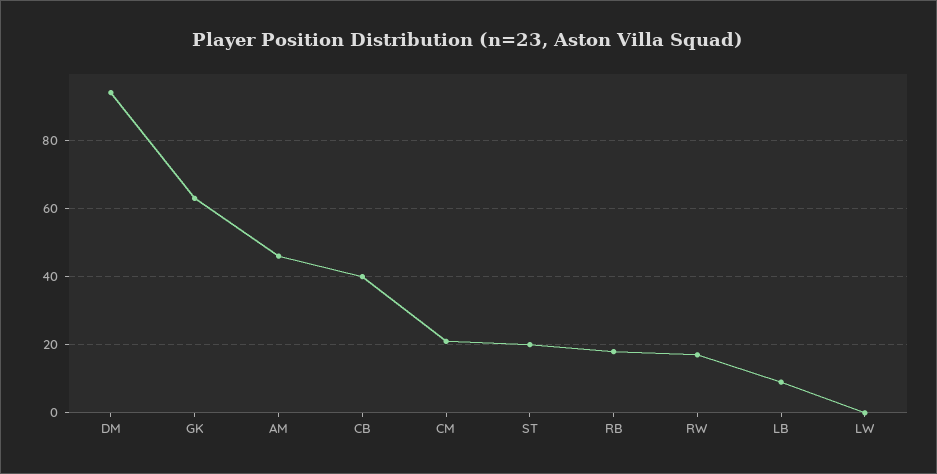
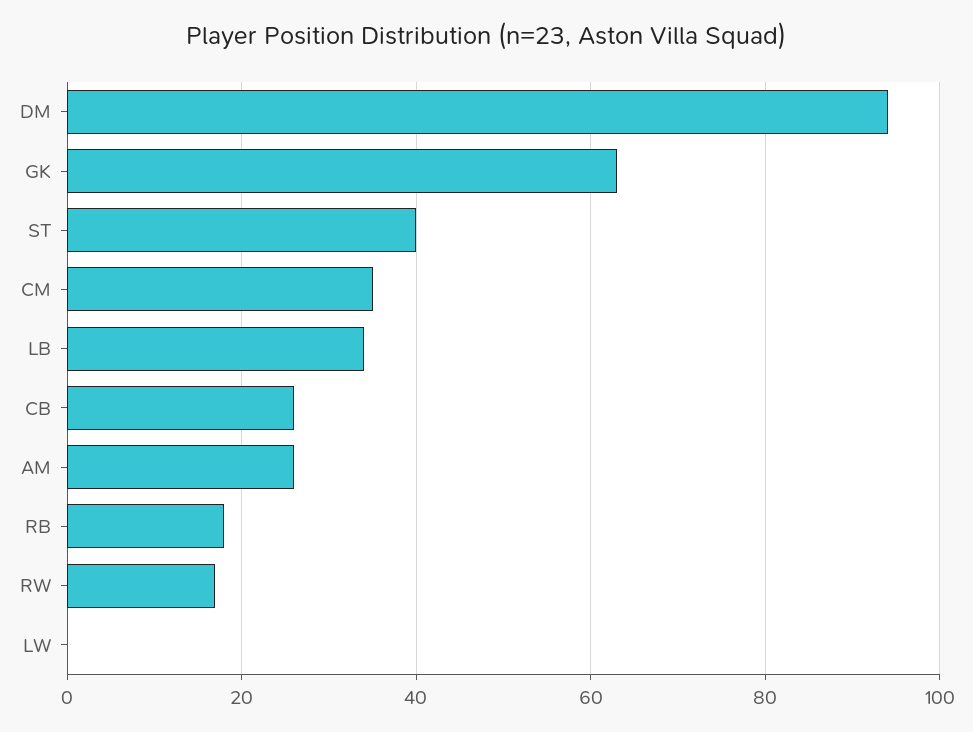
AM: 45 -> 25
CB: 40 -> 25
CM: 20 -> 35
ST: 20 -> 40
LB: 10 -> 35

